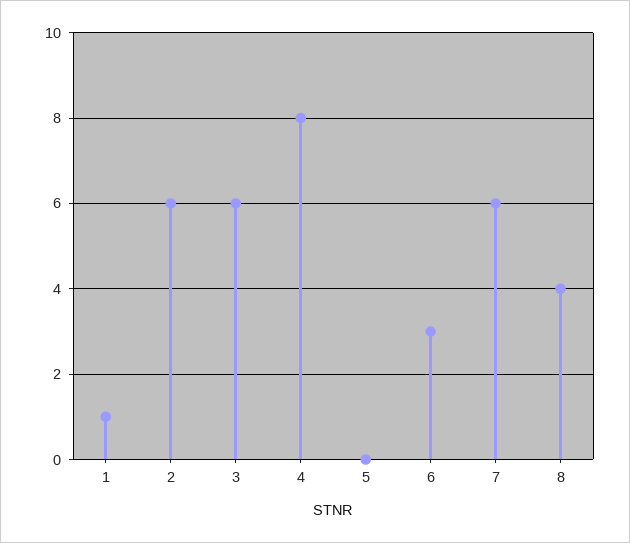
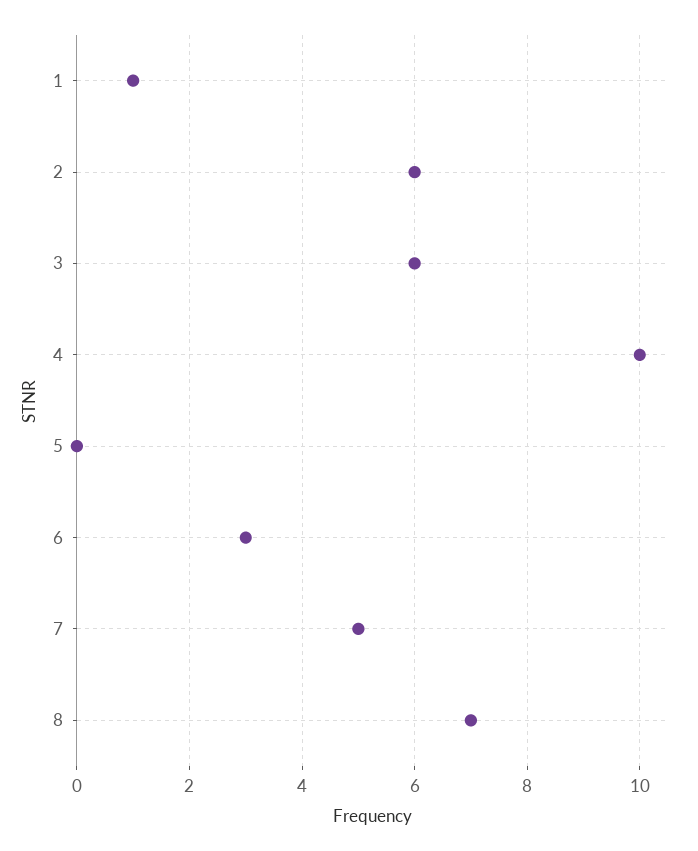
4: 8 -> 10
7: 6 -> 5
8: 4 -> 7

